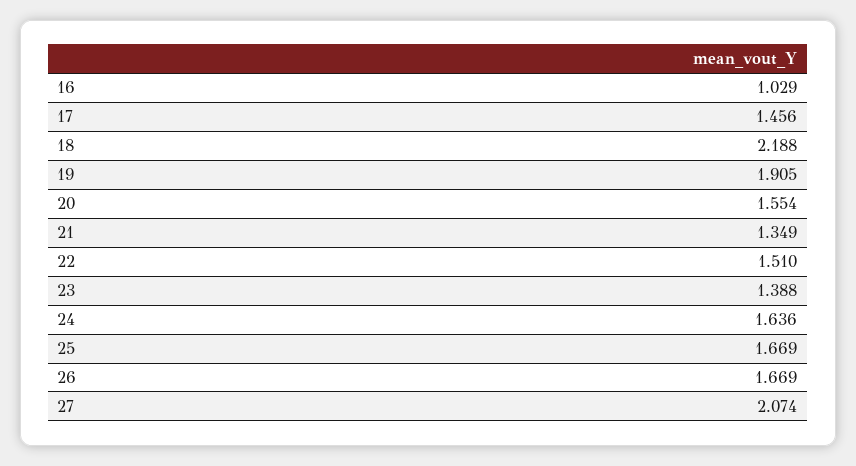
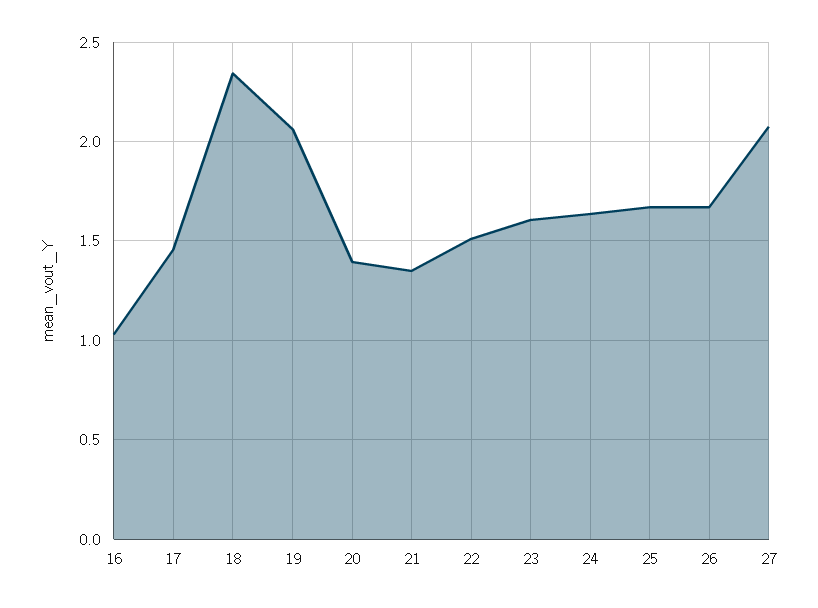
18: 2.188 -> 2.35
19: 1.905 -> 2.05
20: 1.554 -> 1.4
23: 1.388 -> 1.6

